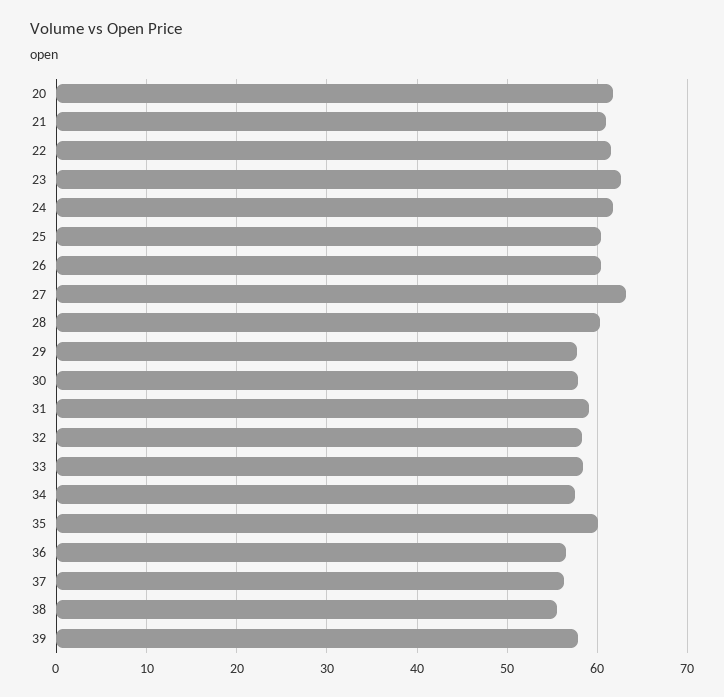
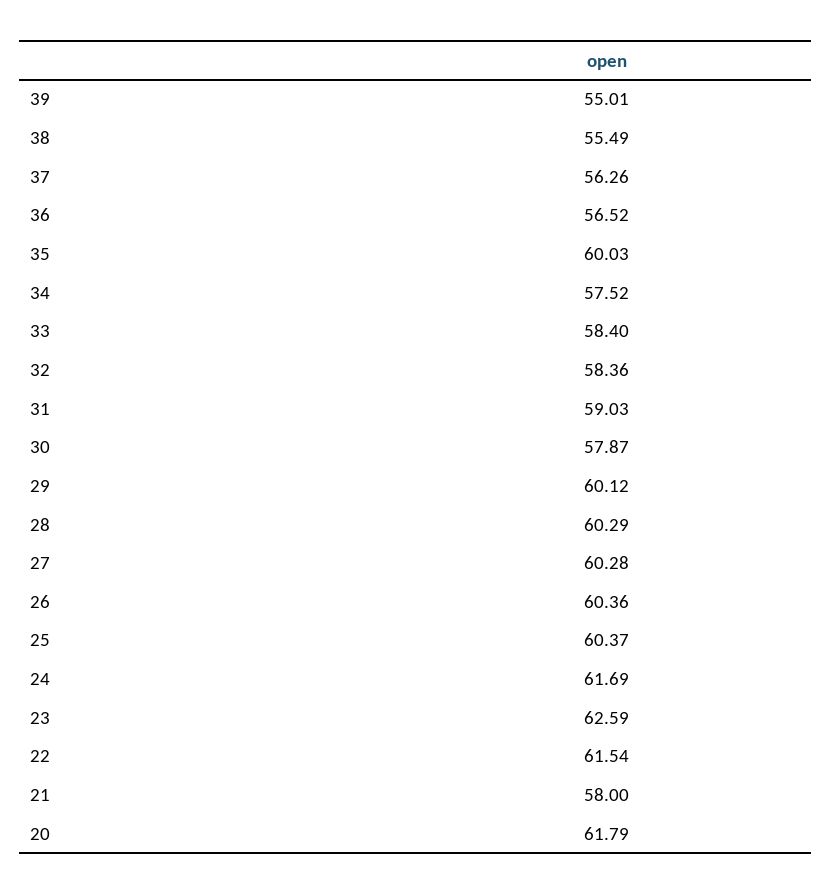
21: 61 -> 58
27: 63 -> 60.28
29: 58 -> 60.12
39: 58 -> 55.01

